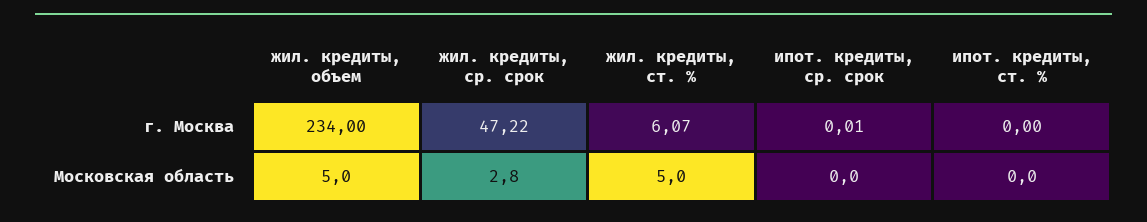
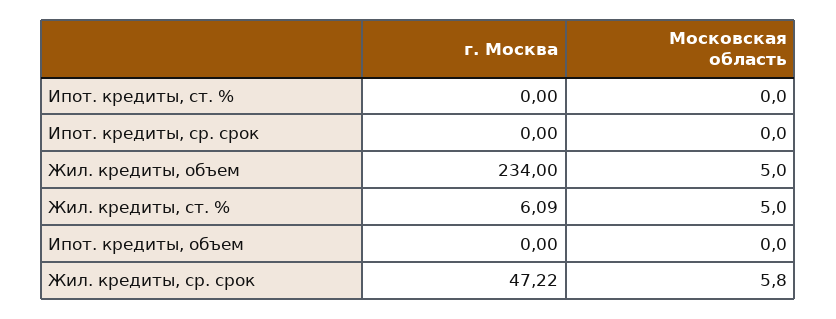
жил. кредиты, ст. %, г. Москва: 6.07 -> 6.09
ипот. кредиты, ср. срок, г. Москва: 0.01 -> 0
жил. кредиты, ср. срок, Московская область: 2.8 -> 5.8
Ипот. кредиты, объем, г. Москва: none -> 0
Ипот. кредиты, объем, Московская область: none -> 0

